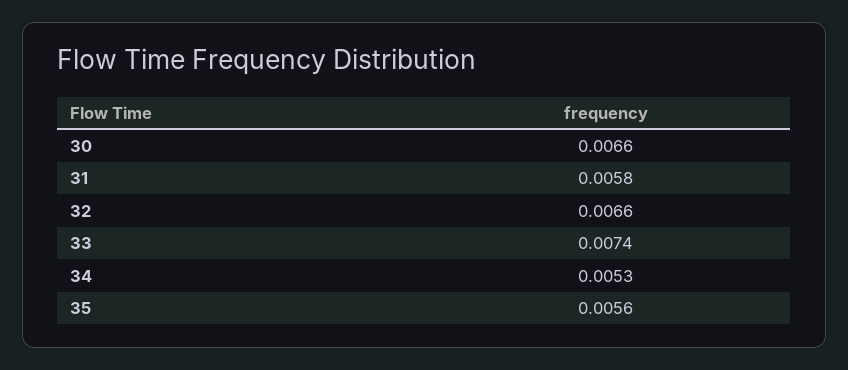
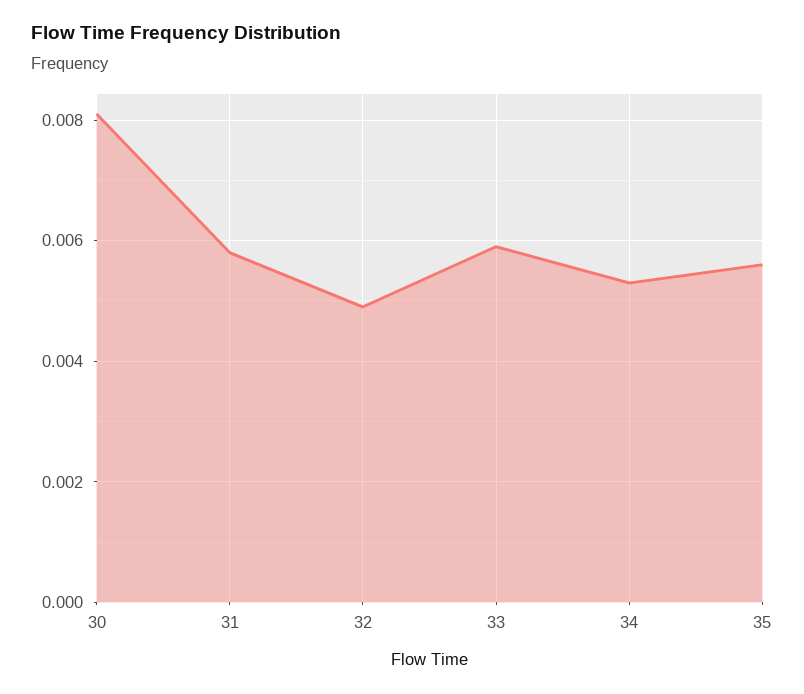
30: 0.0066 -> 0.008
32: 0.0066 -> 0.005
33: 0.0074 -> 0.006

